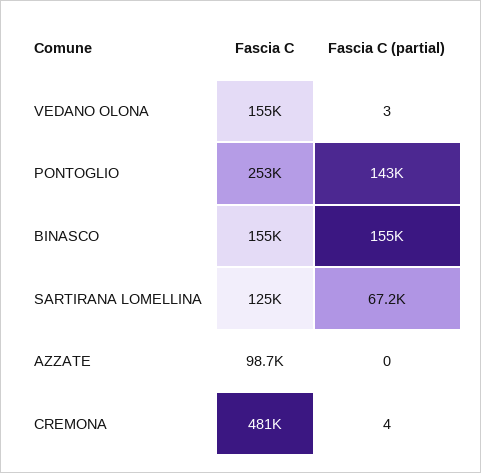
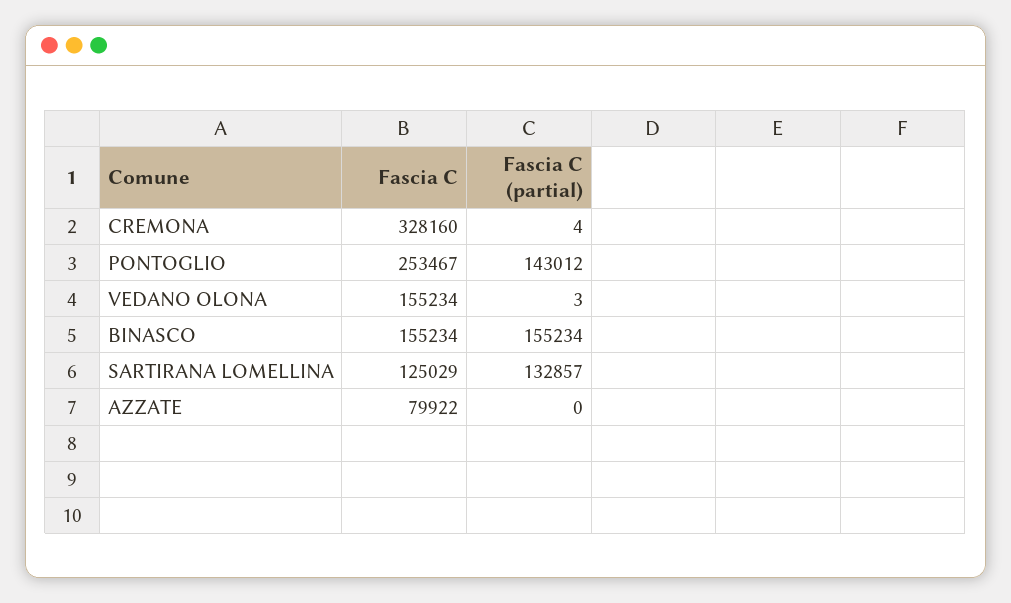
Fascia C (partial), SARTIRANA LOMELLINA: 67200 -> 132857
Fascia C, AZZATE: 98700 -> 79922
Fascia C, CREMONA: 481000 -> 328160

